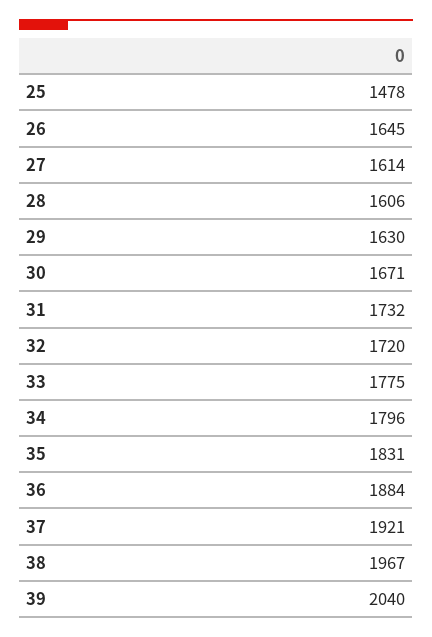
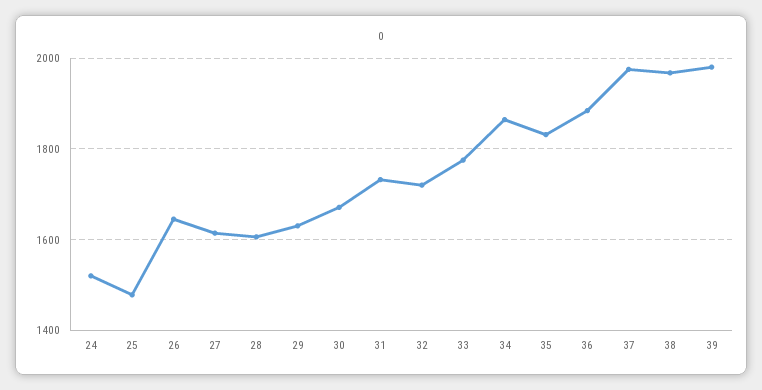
34: 1796 -> 1860
37: 1921 -> 1980
39: 2040 -> 1980
24: none -> 1520

